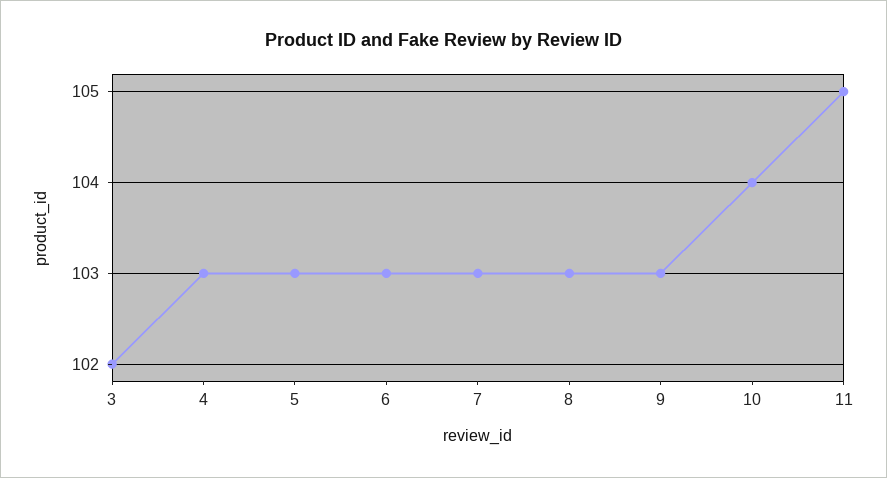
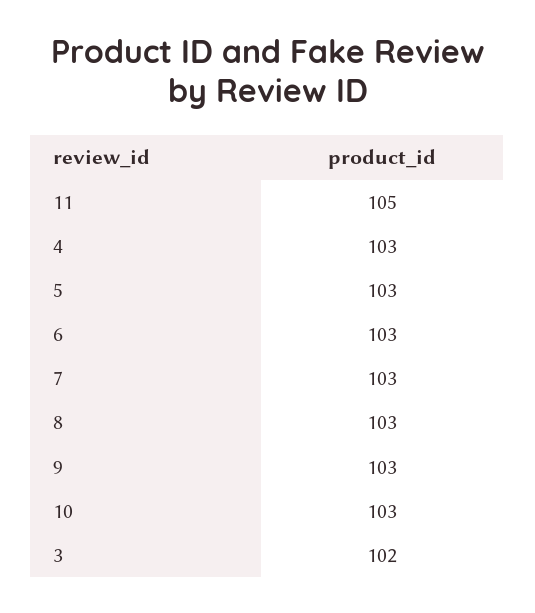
10: 104 -> 103

